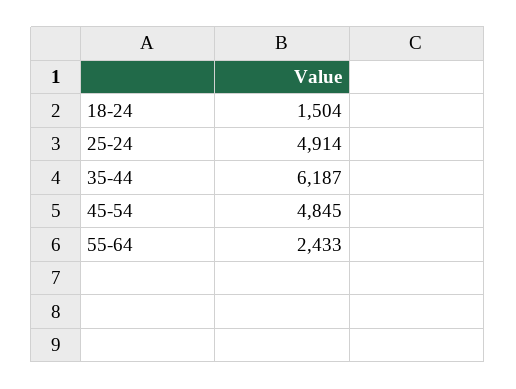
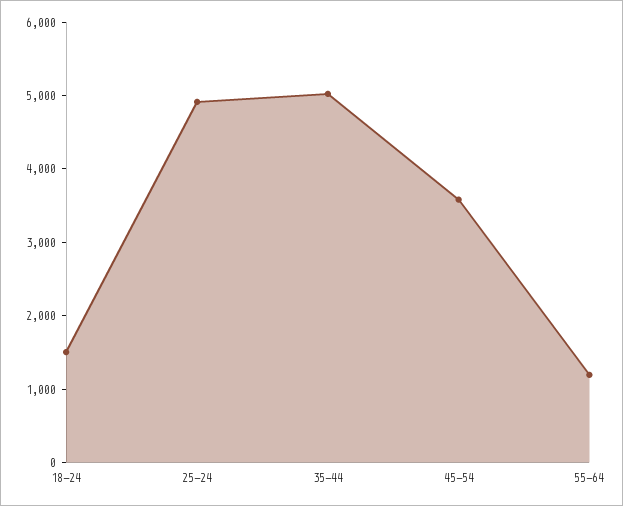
35-44: 6187 -> 5000
45-54: 4845 -> 3600
55-64: 2433 -> 1200

